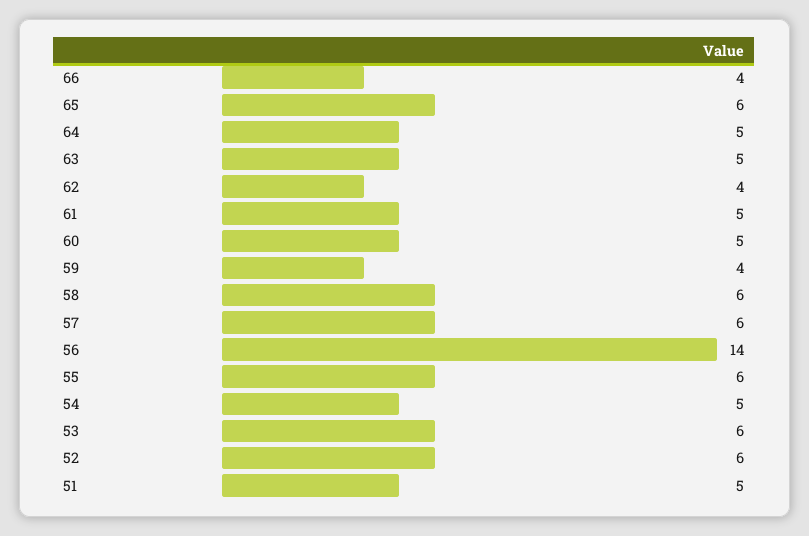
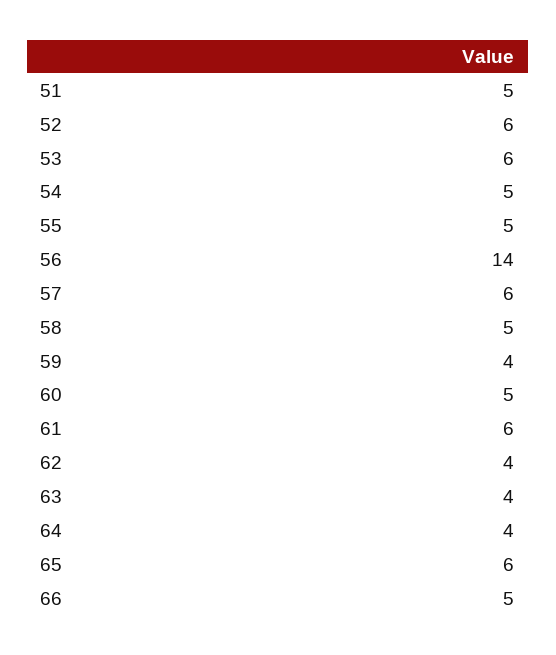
66: 4 -> 5
64: 5 -> 4
63: 5 -> 4
61: 5 -> 6
58: 6 -> 5
55: 6 -> 5

